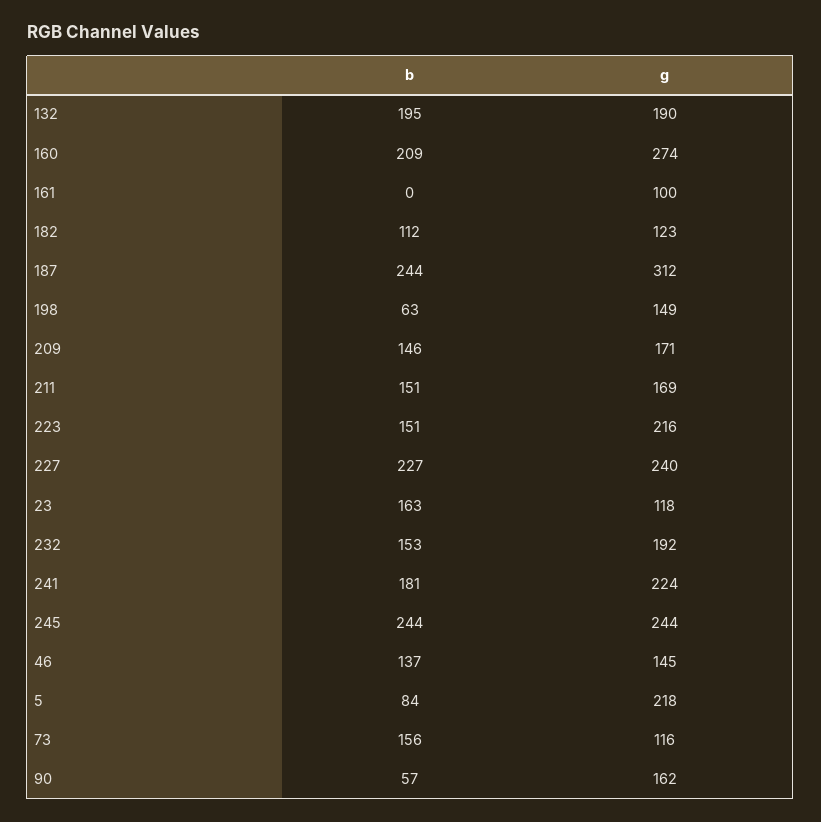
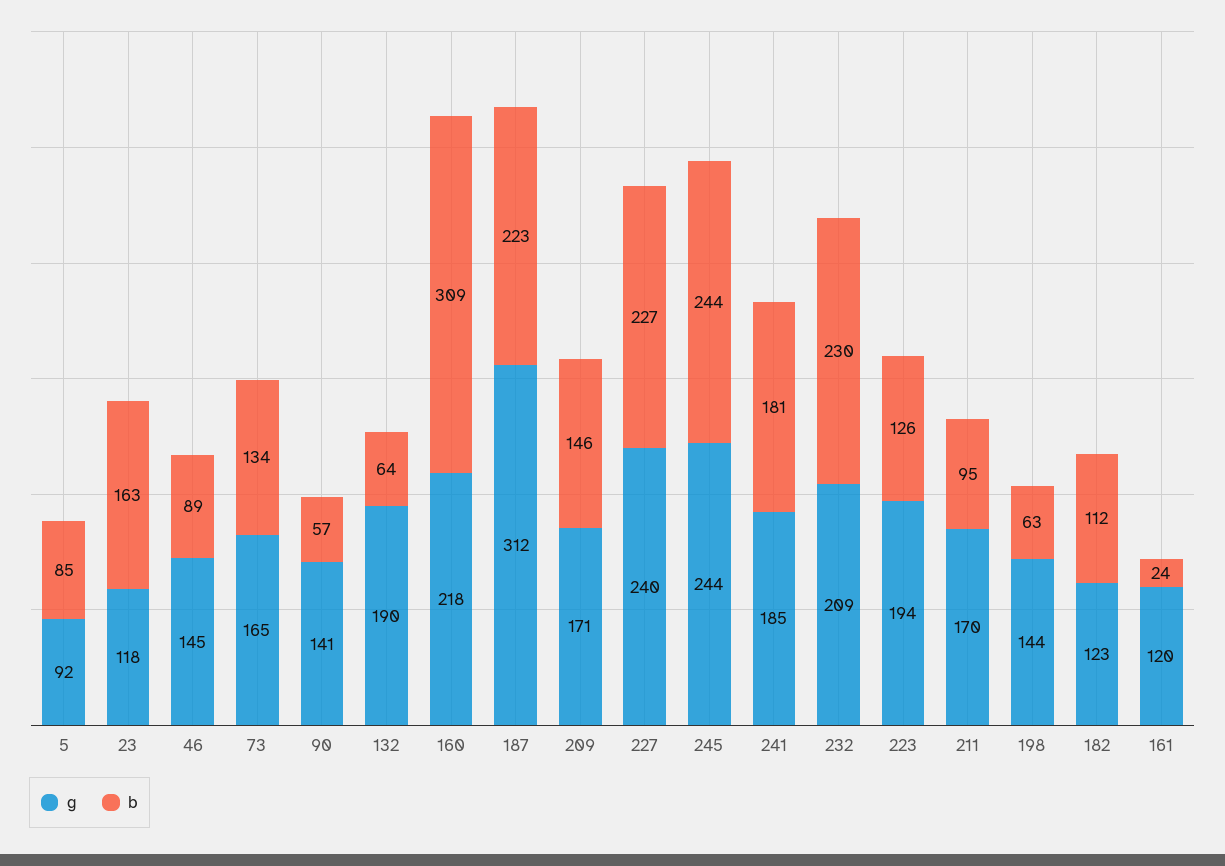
b, 132: 195 -> 64
b, 160: 209 -> 309
g, 160: 274 -> 218
b, 161: 0 -> 24
g, 161: 100 -> 120
b, 187: 244 -> 223
g, 198: 149 -> 144
b, 211: 151 -> 95
g, 211: 169 -> 170
b, 223: 151 -> 126
g, 223: 216 -> 194
b, 232: 153 -> 230
g, 232: 192 -> 209
g, 241: 224 -> 185
b, 46: 137 -> 89
b, 5: 84 -> 85
g, 5: 218 -> 92
b, 73: 156 -> 134
g, 73: 116 -> 165
g, 90: 162 -> 141

